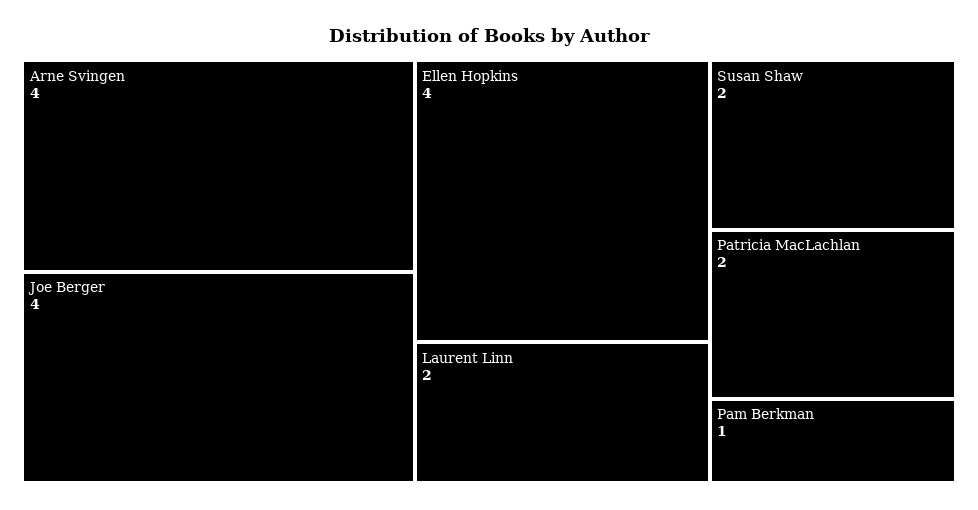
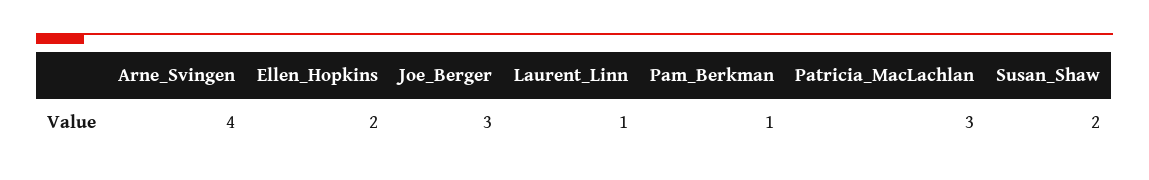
Joe Berger: 4 -> 3
Ellen Hopkins: 4 -> 2
Laurent Linn: 2 -> 1
Patricia MacLachlan: 2 -> 3

